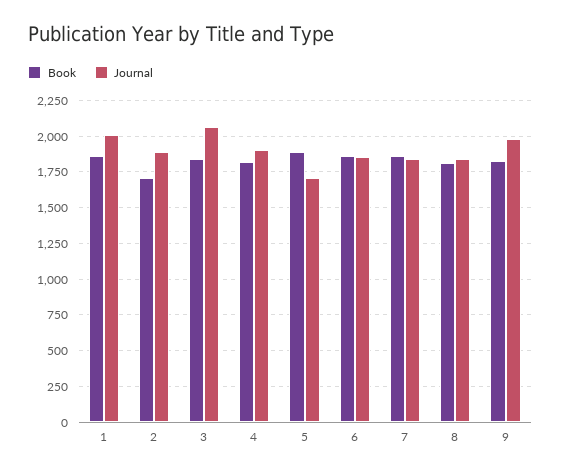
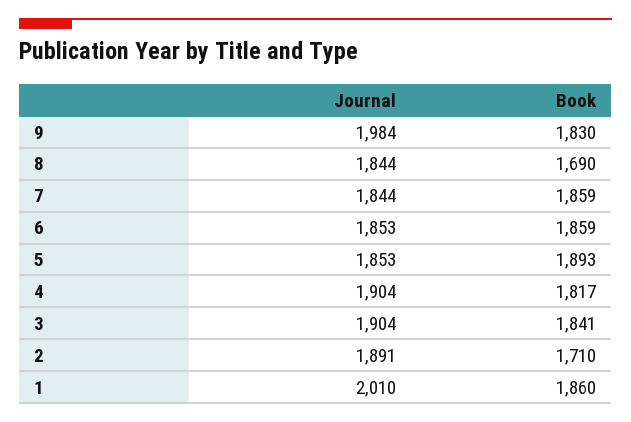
Journal, 3: 2050 -> 1904
Journal, 5: 1700 -> 1853
Book, 8: 1800 -> 1690

